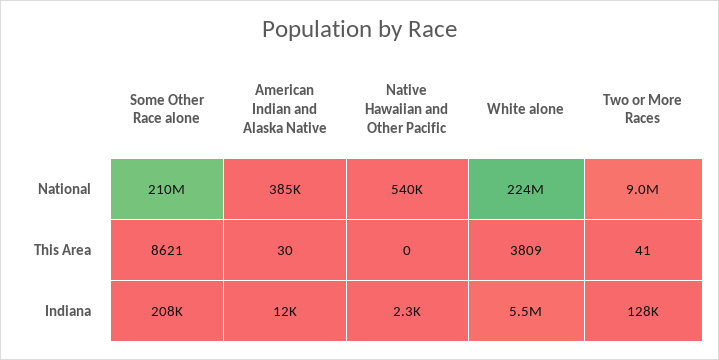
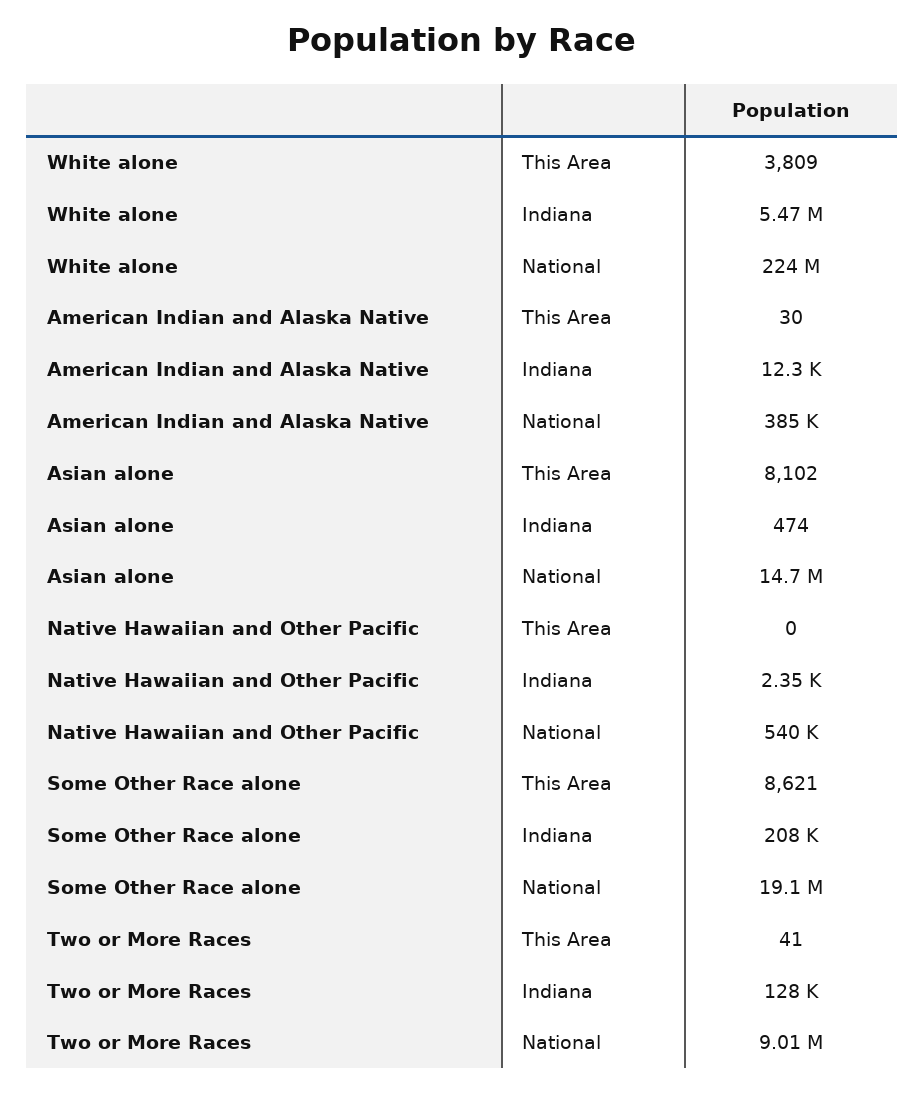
Some Other Race alone, National: 210000000 -> 19100000
Asian alone, This Area: none -> 8102
Asian alone, Indiana: none -> 474
Asian alone, National: none -> 14700000

